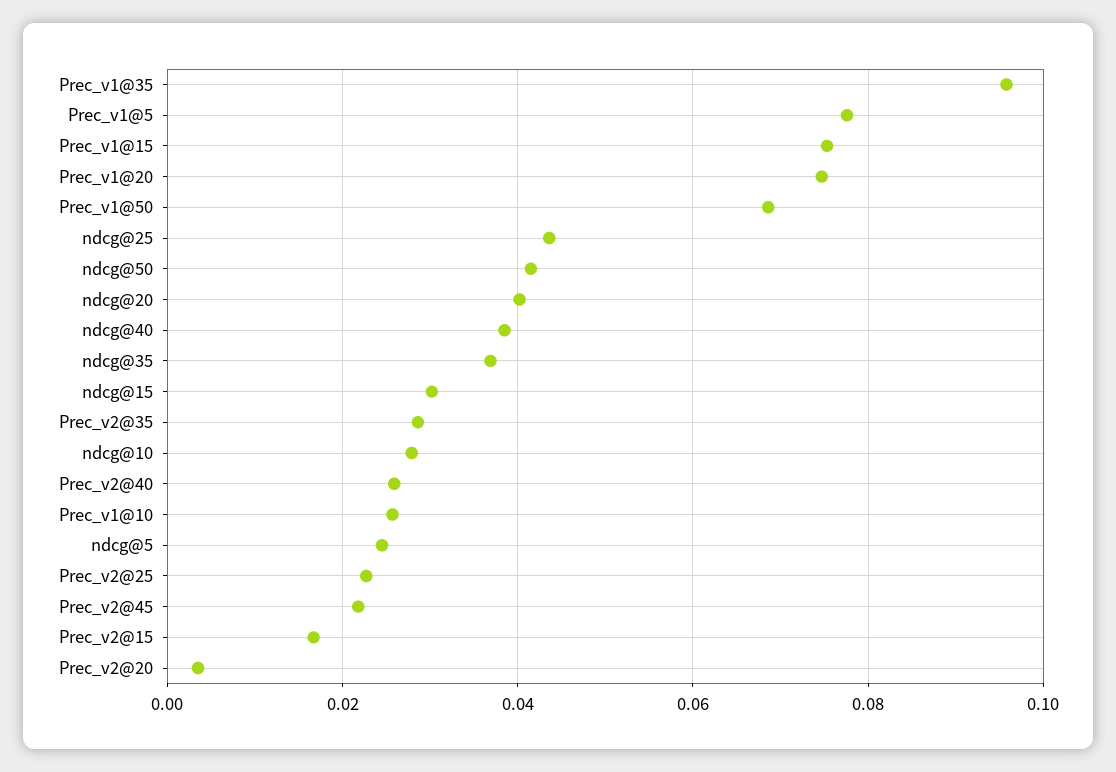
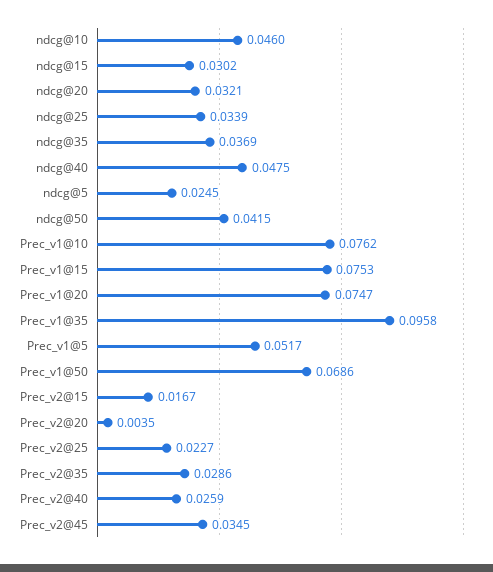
Prec_v1@5: 0.078 -> 0.0517
ndcg@25: 0.044 -> 0.0339
ndcg@20: 0.04 -> 0.0321
ndcg@40: 0.038 -> 0.0475
ndcg@10: 0.028 -> 0.046
Prec_v1@10: 0.026 -> 0.0762
Prec_v2@45: 0.022 -> 0.0345

